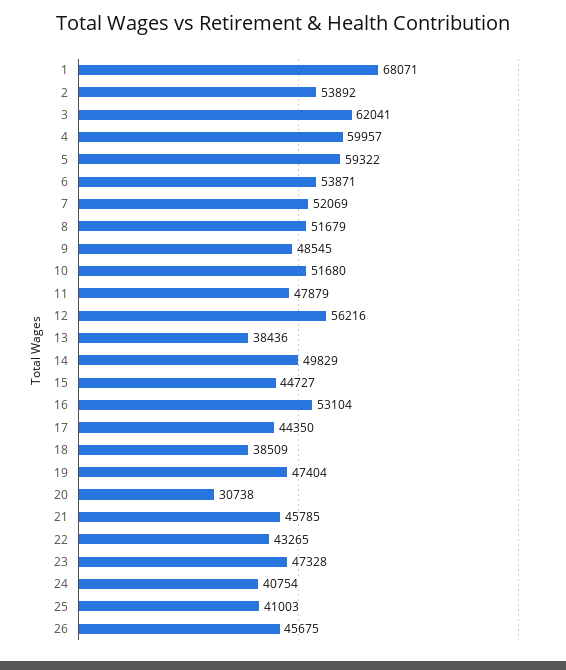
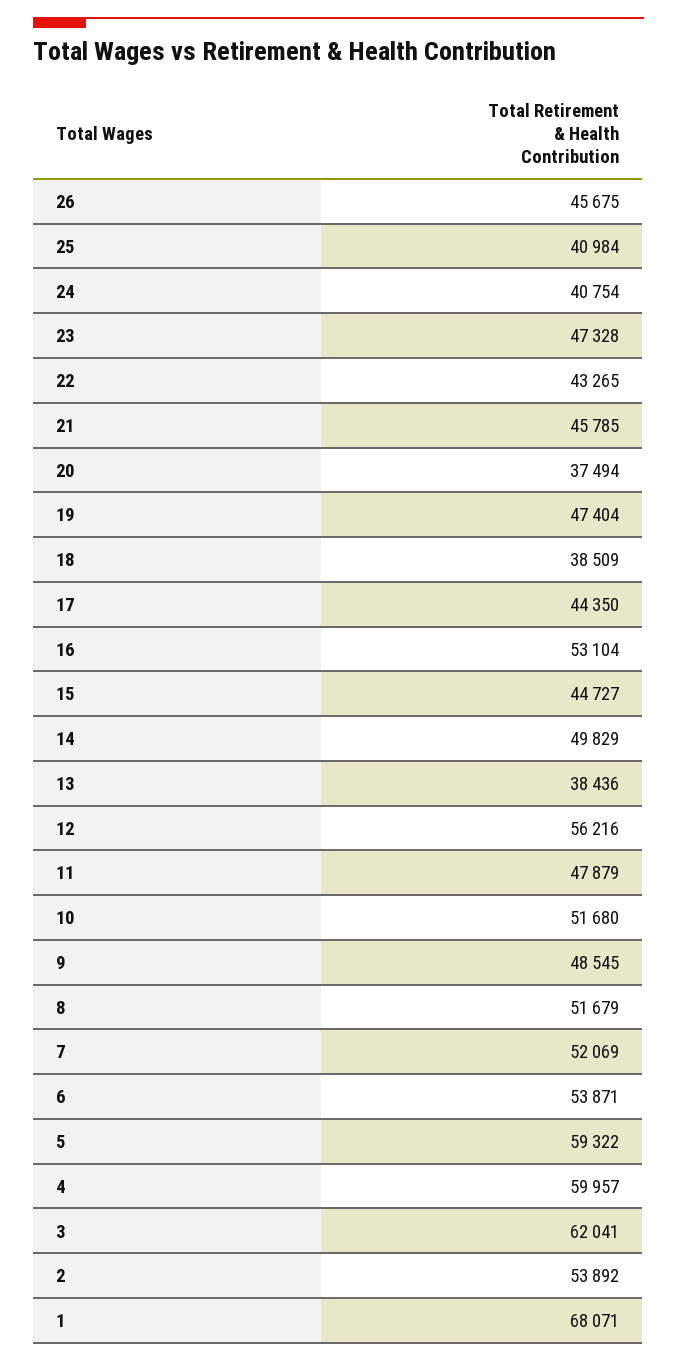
20: 30738 -> 37494
25: 41003 -> 40984

